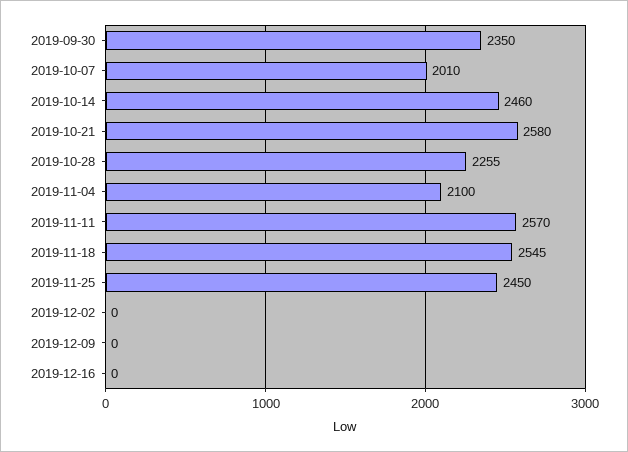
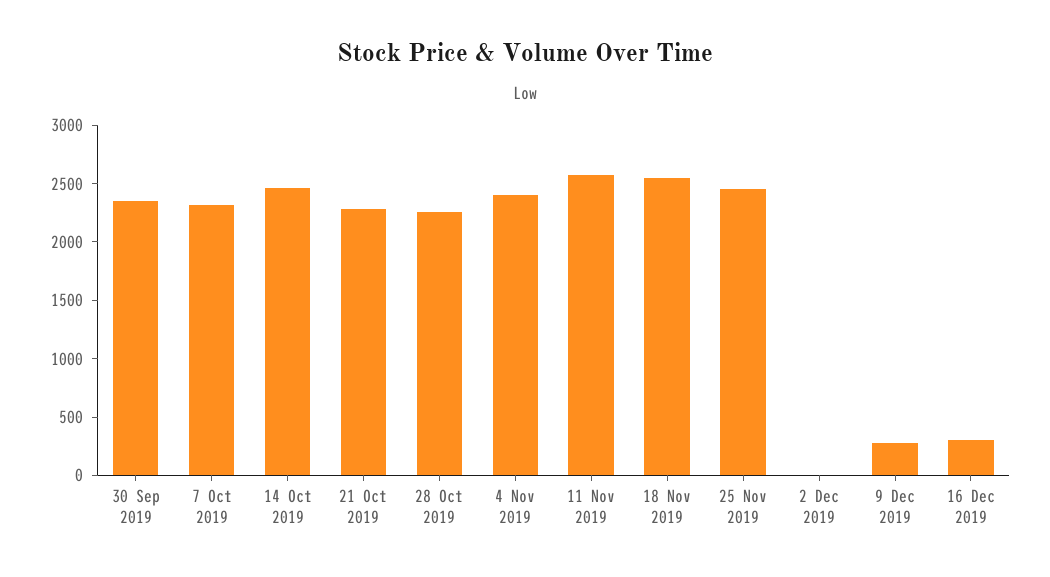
2019-10-07: 2010 -> 2300
2019-10-21: 2580 -> 2300
2019-11-04: 2100 -> 2400
2019-12-09: 0 -> 300
2019-12-16: 0 -> 300

